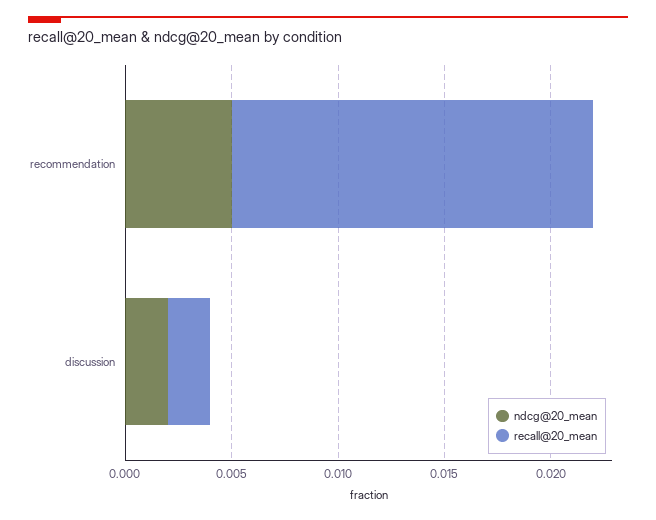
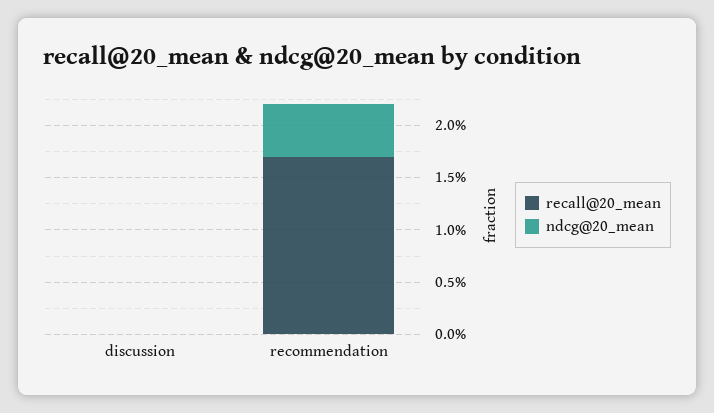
ndcg@20_mean, discussion: 0.002 -> 0
recall@20_mean, discussion: 0.002 -> 0

